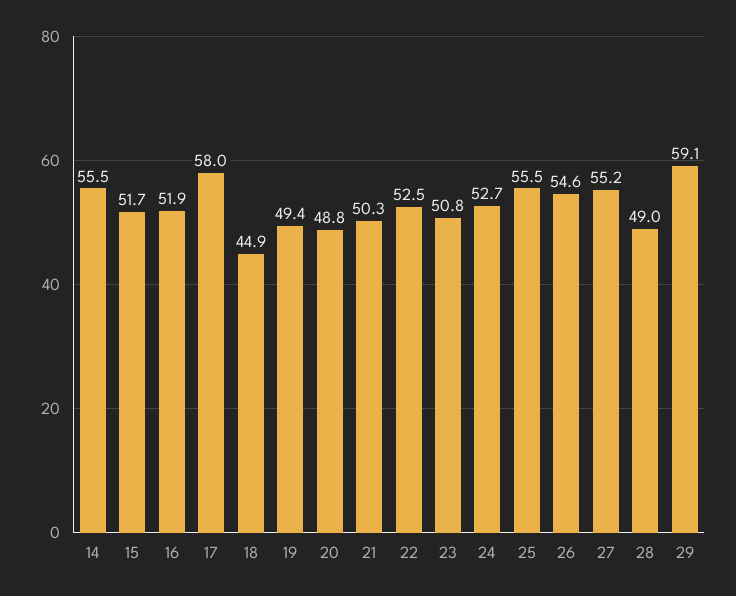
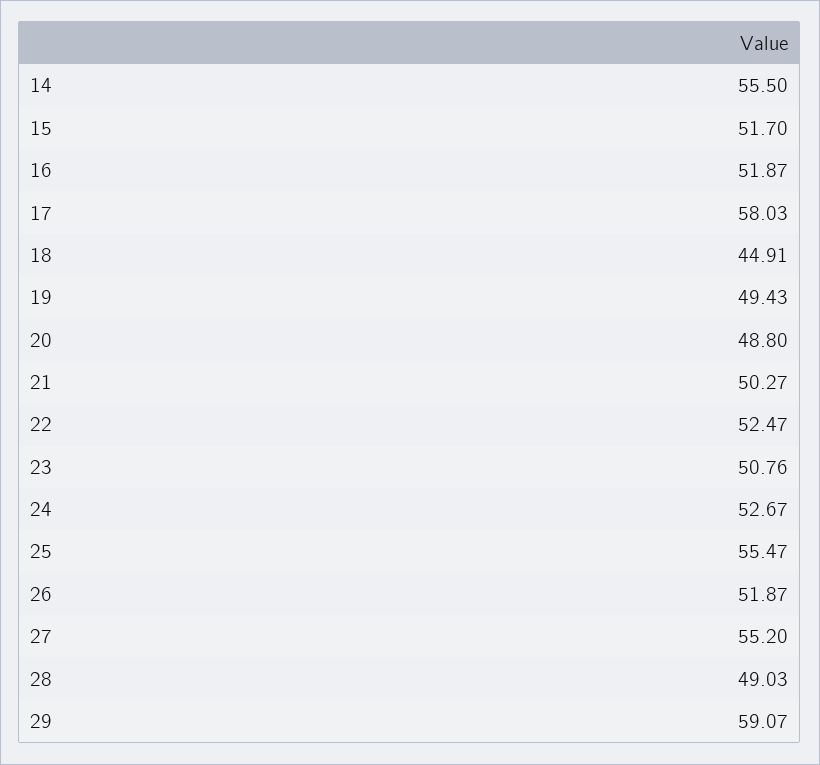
26: 54.6 -> 51.87

